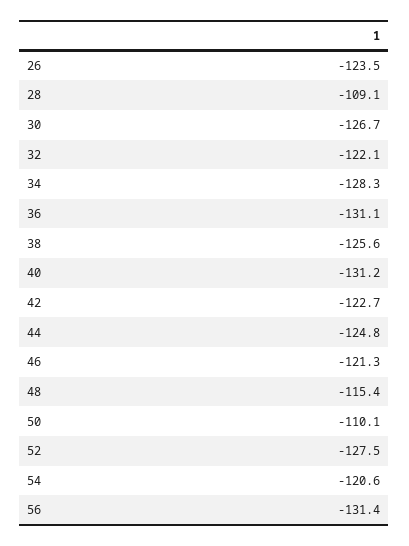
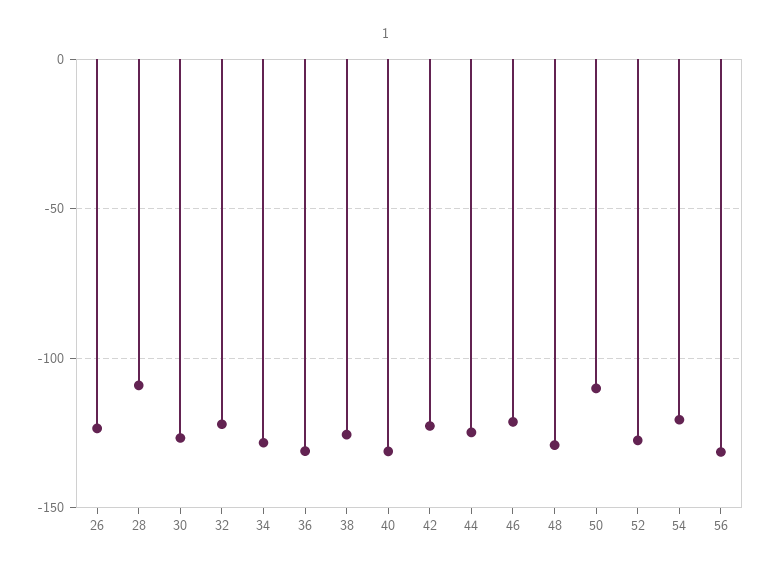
48: -115.4 -> -130

